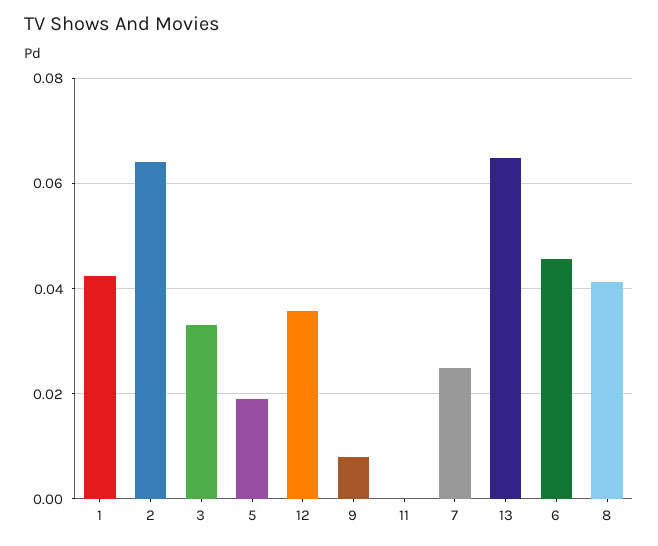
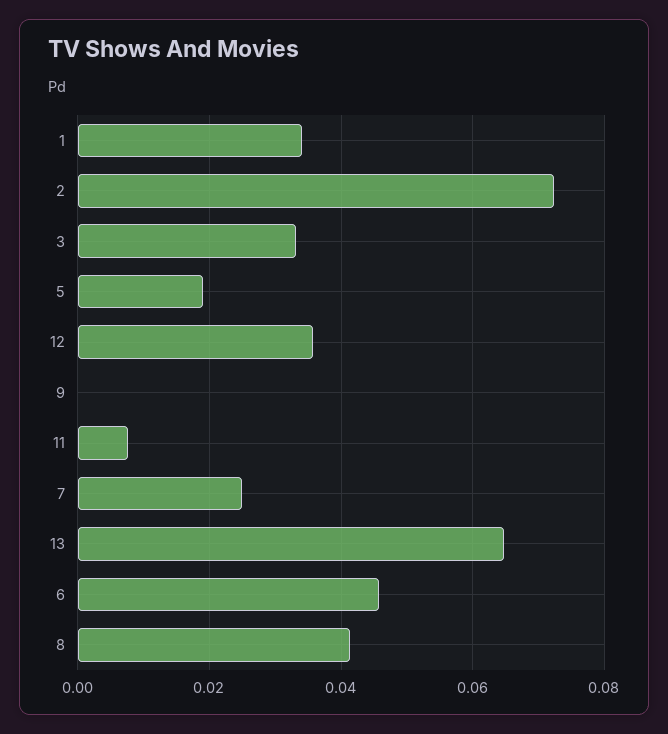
1: 0.042 -> 0.034
2: 0.064 -> 0.072
9: 0.008 -> 0
11: 0 -> 0.008

